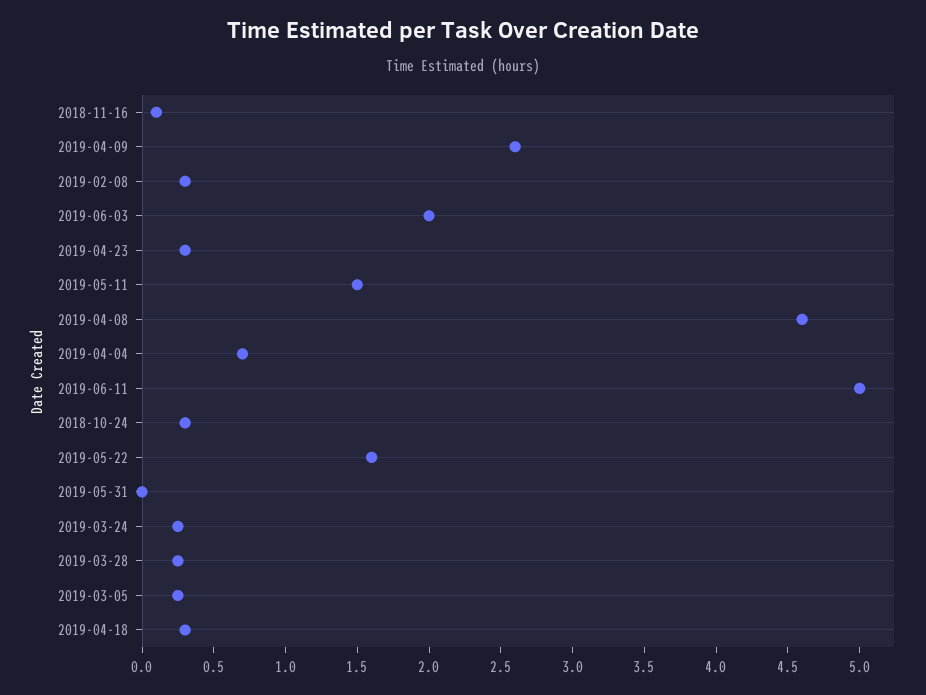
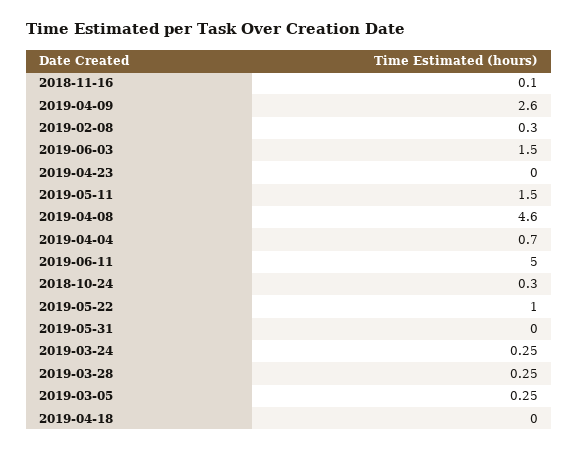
2019-06-03: 2 -> 1.5
2019-04-23: 0.3 -> 0
2019-05-22: 1.6 -> 1
2019-04-18: 0.3 -> 0

